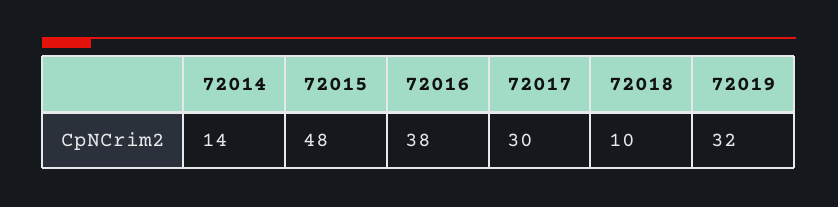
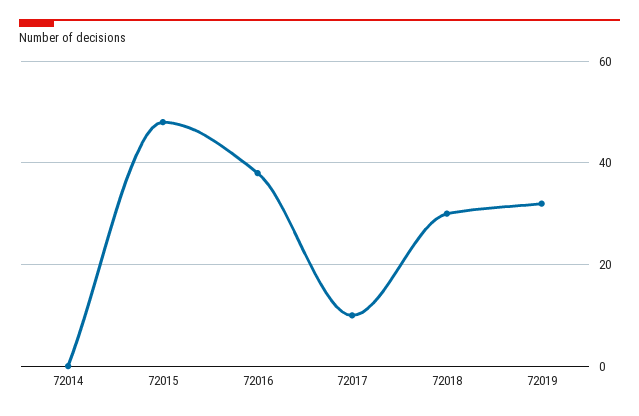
72014: 14 -> 0
72017: 30 -> 10
72018: 10 -> 30

